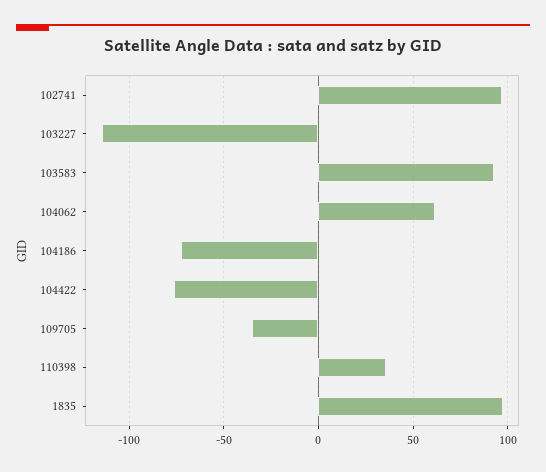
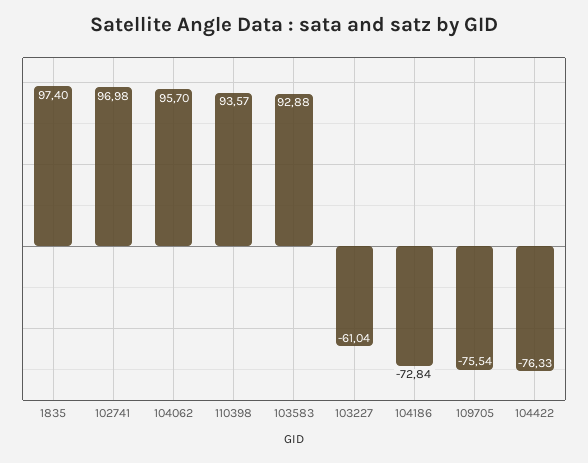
103227: -115 -> -61.04
104062: 60 -> 95.7
109705: -35 -> -75.54
110398: 35 -> 93.57

